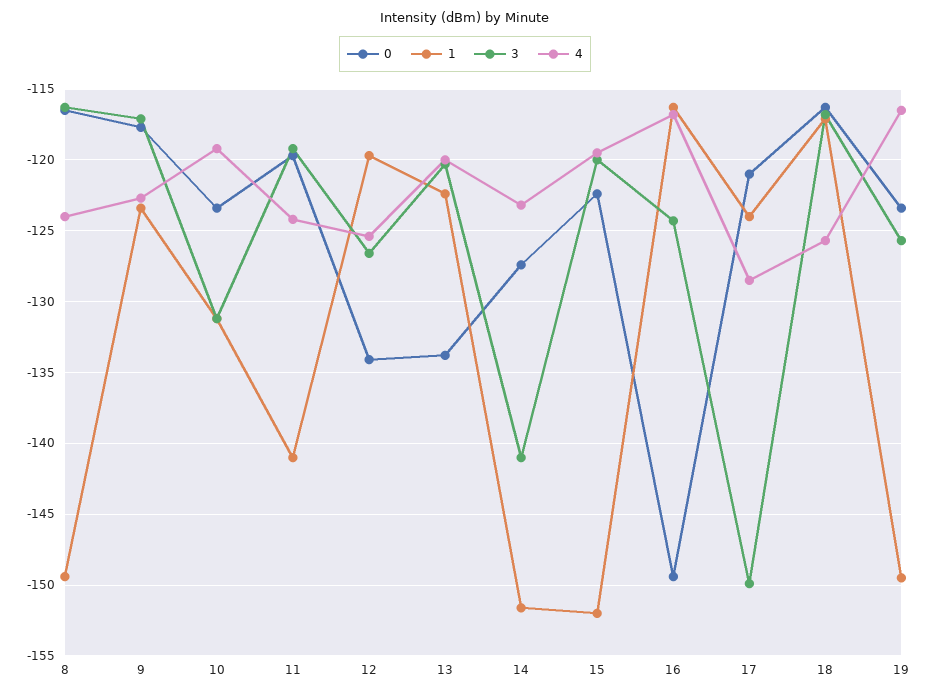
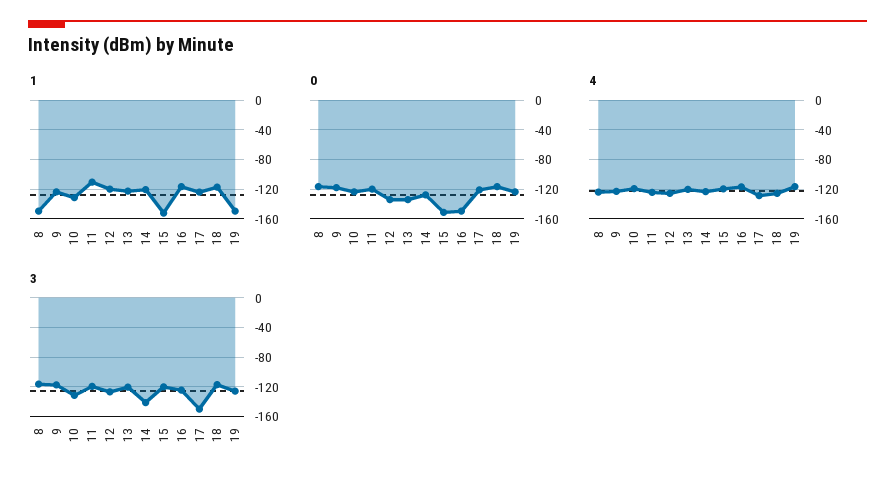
1, 11: -141 -> -110
1, 14: -151.5 -> -120
0, 15: -122.5 -> -150

